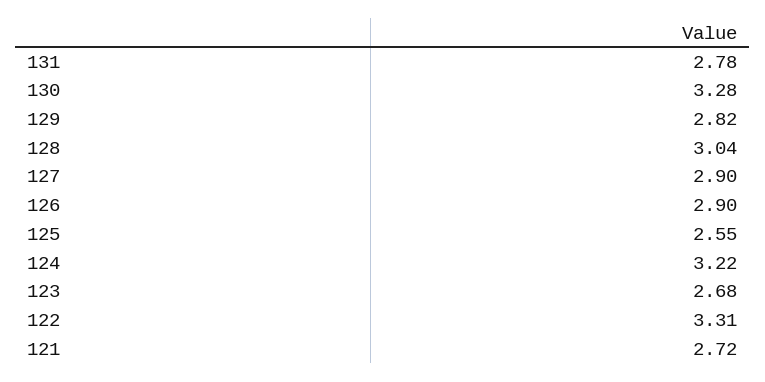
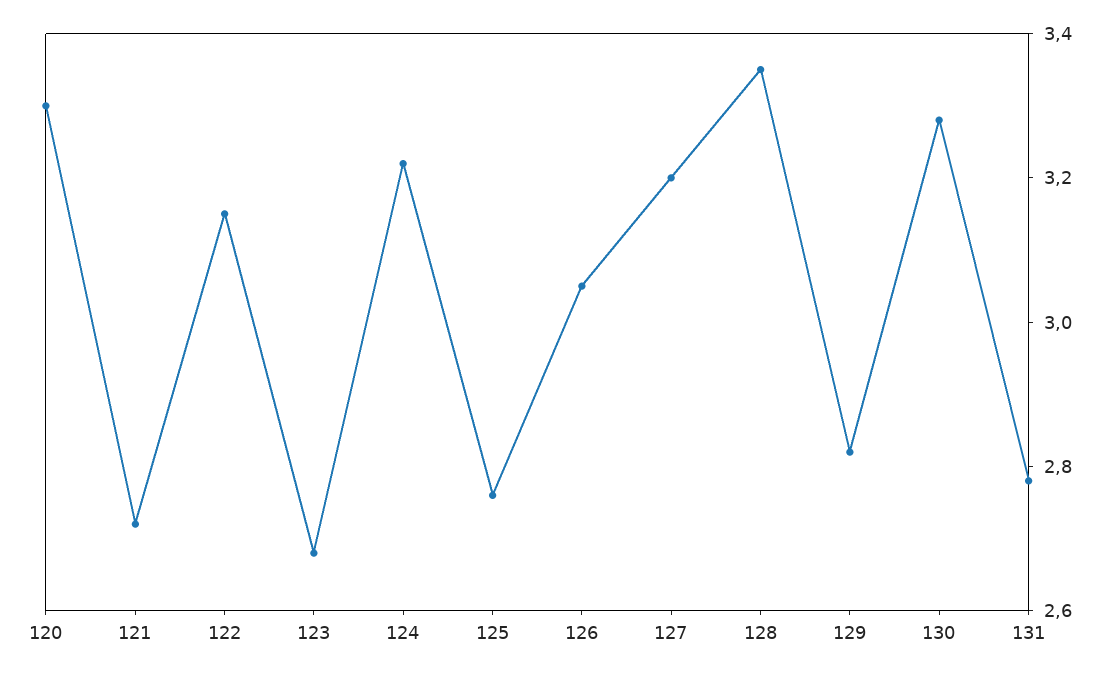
128: 3.04 -> 3.35
127: 2.9 -> 3.2
126: 2.9 -> 3.05
125: 2.55 -> 2.75
122: 3.31 -> 3.15
120: none -> 3.3

